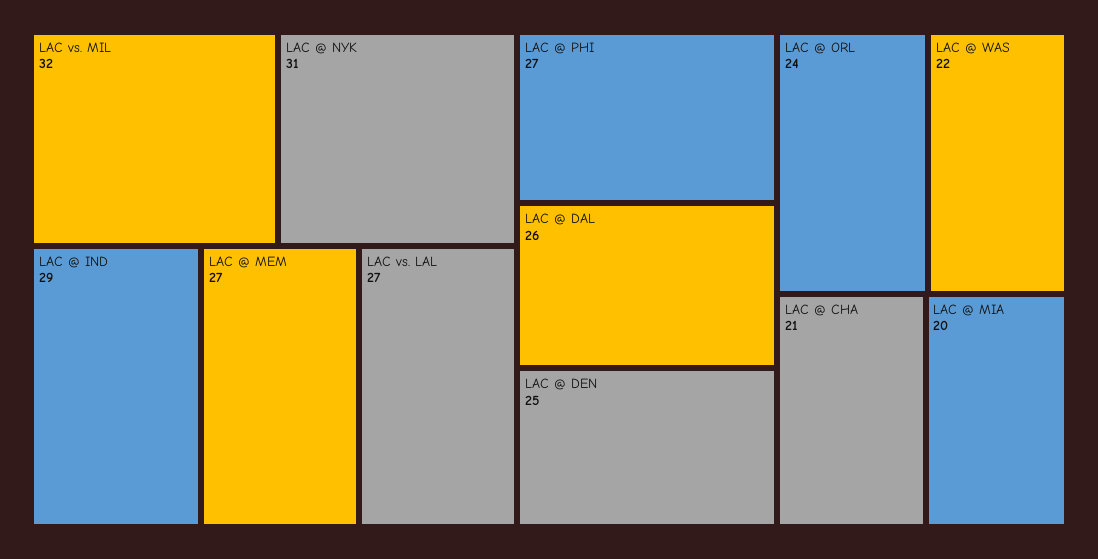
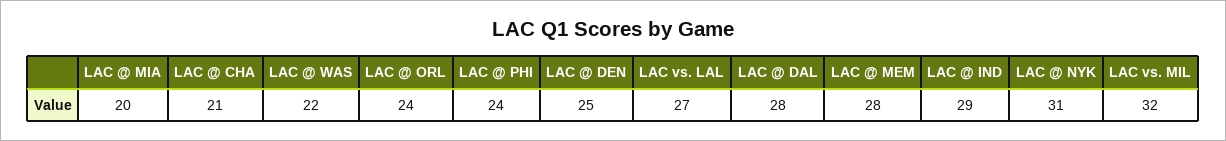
LAC @ MEM: 27 -> 28
LAC @ PHI: 27 -> 24
LAC @ DAL: 26 -> 28

